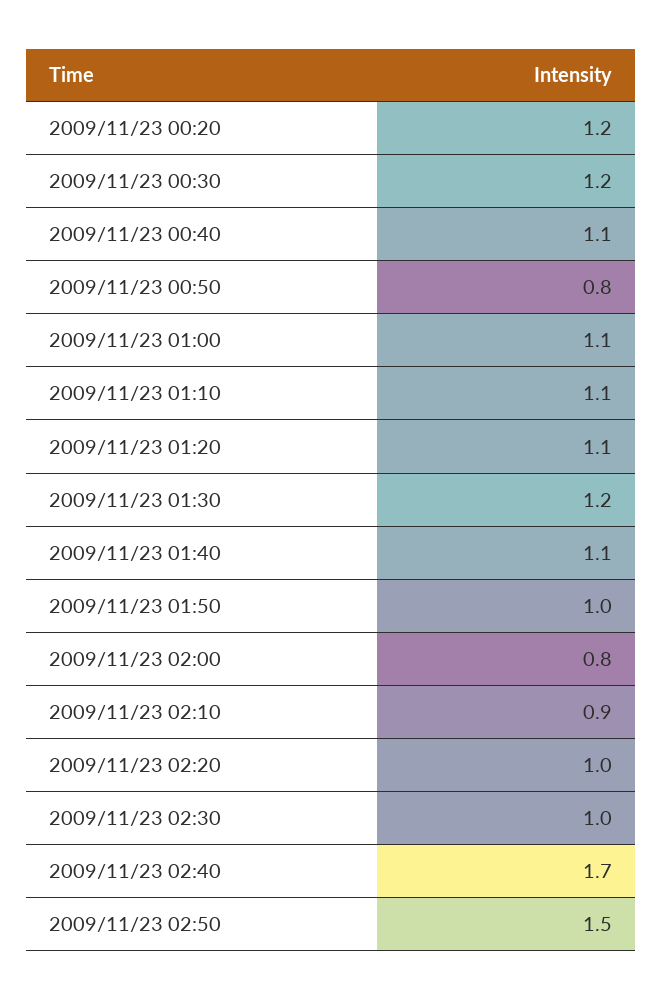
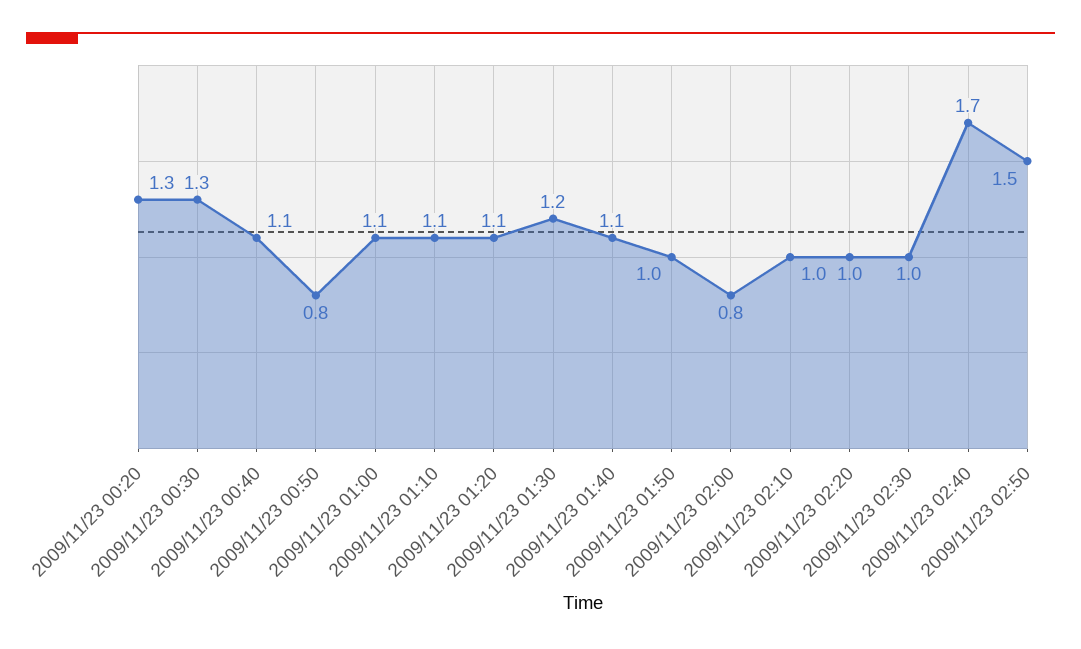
2009/11/23 00:20: 1.2 -> 1.3
2009/11/23 00:30: 1.2 -> 1.3
2009/11/23 02:10: 0.9 -> 1

